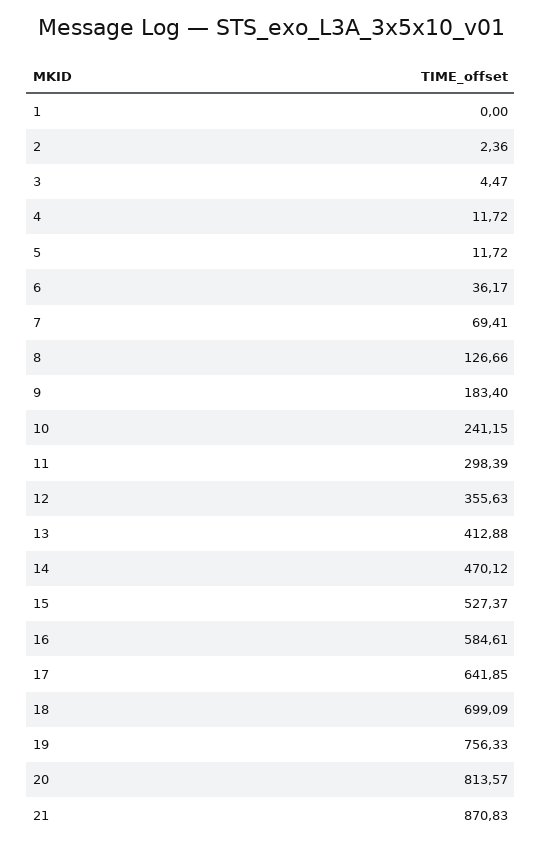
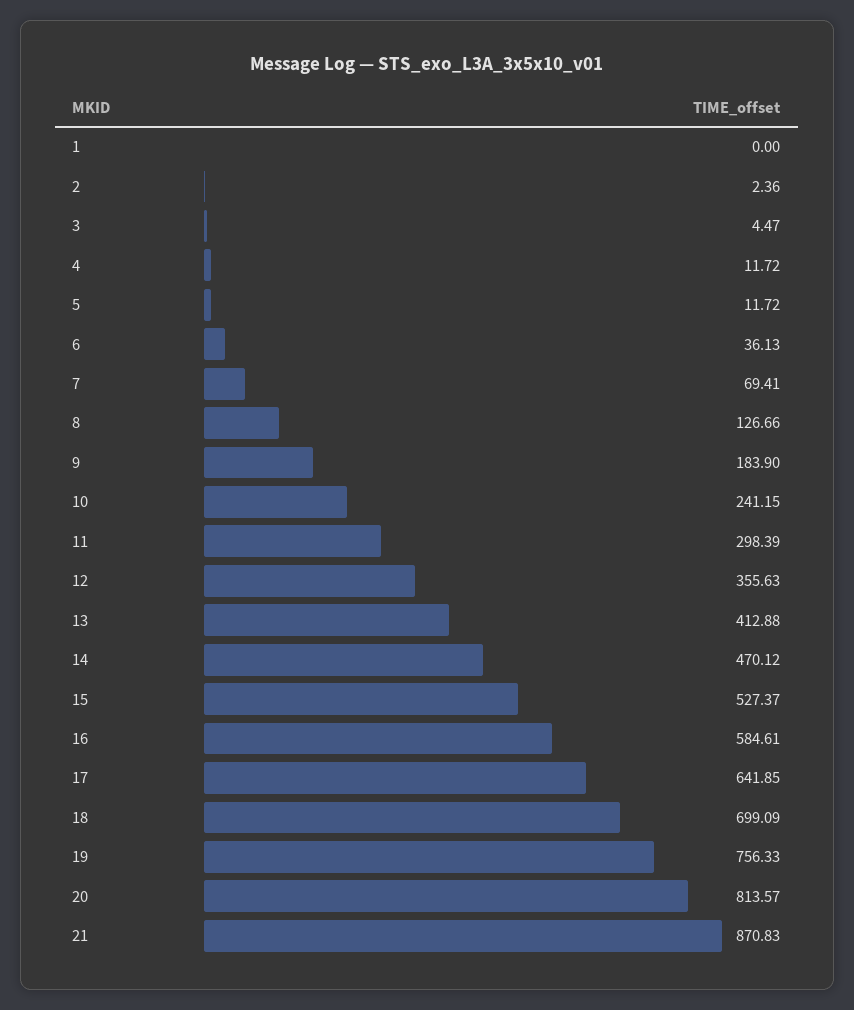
6: 36.17 -> 36.13
9: 183.4 -> 183.9

